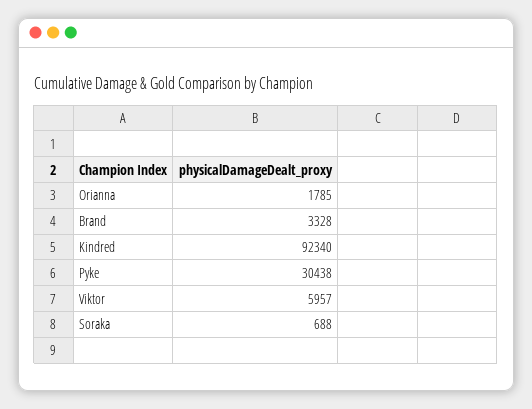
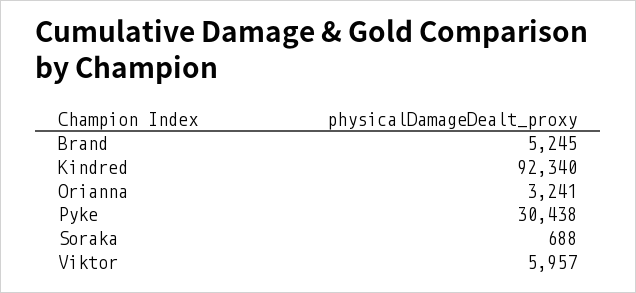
Orianna: 1785 -> 3241
Brand: 3328 -> 5245

